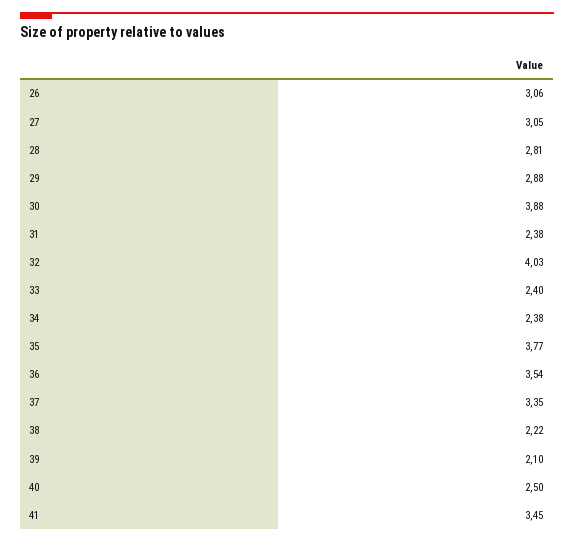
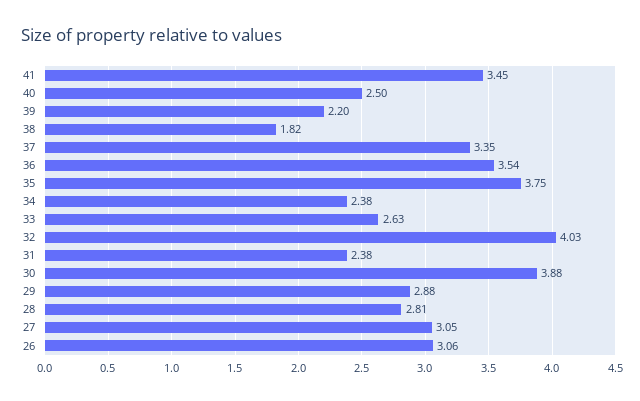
33: 2.4 -> 2.63
35: 3.77 -> 3.75
38: 2.22 -> 1.82
39: 2.1 -> 2.2

